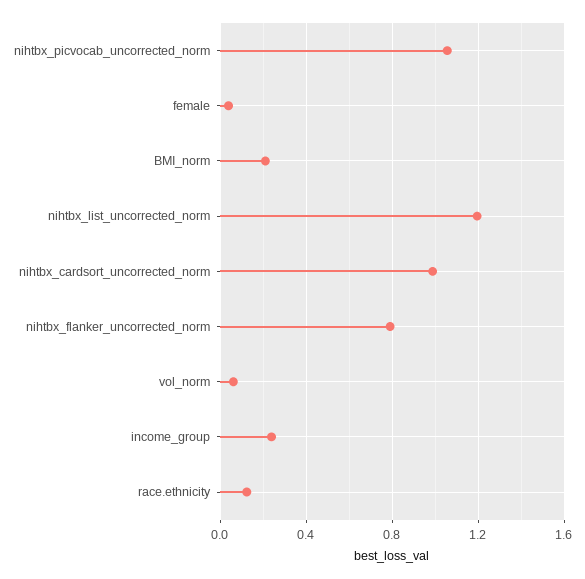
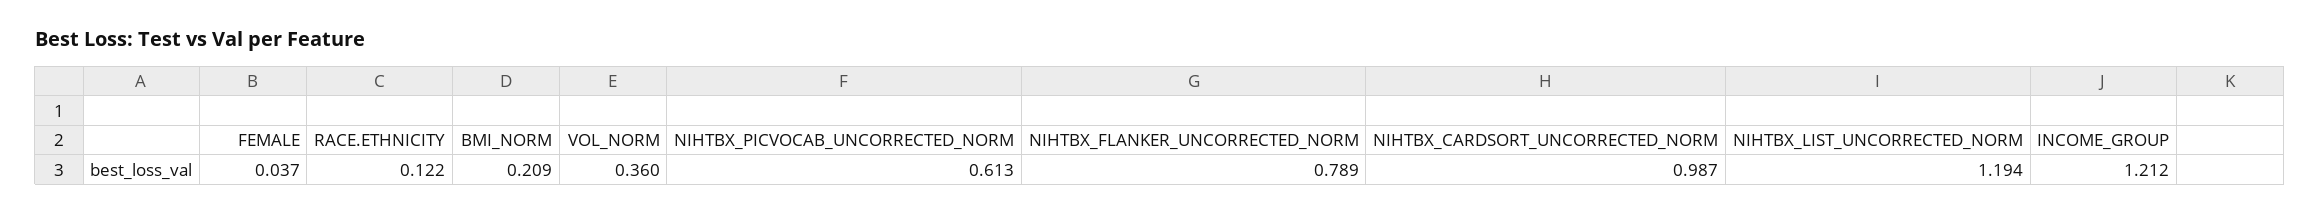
nihtbx_picvocab_uncorrected_norm: 1.05 -> 0.613
vol_norm: 0.05 -> 0.36
income_group: 0.25 -> 1.212

